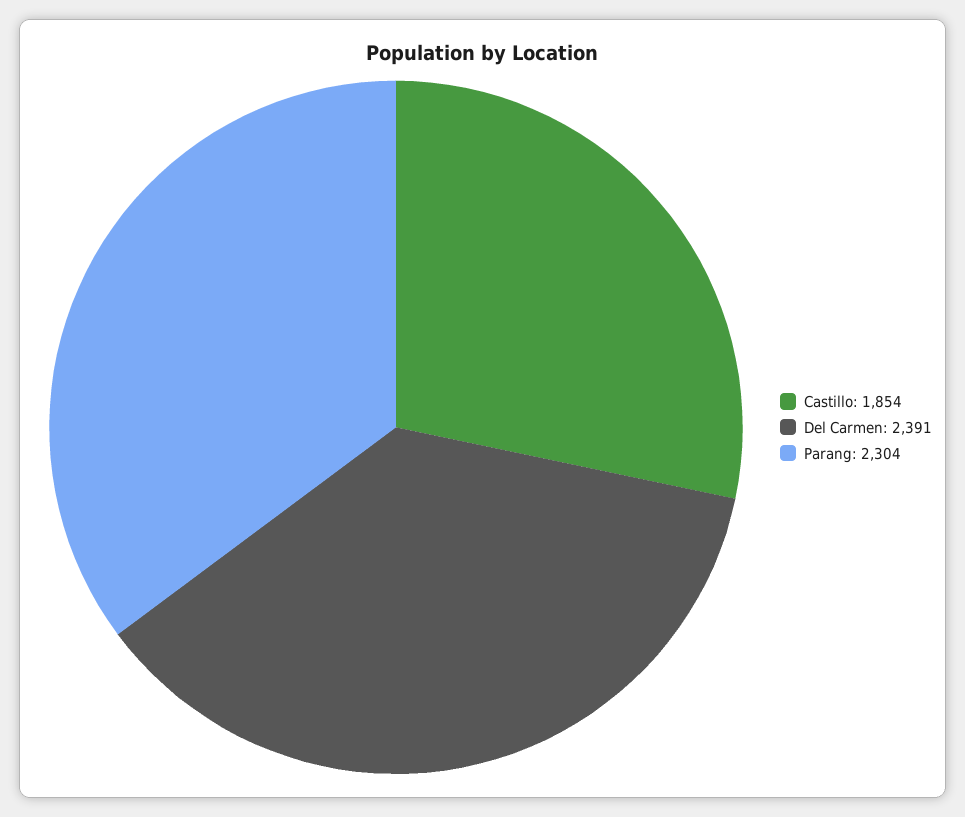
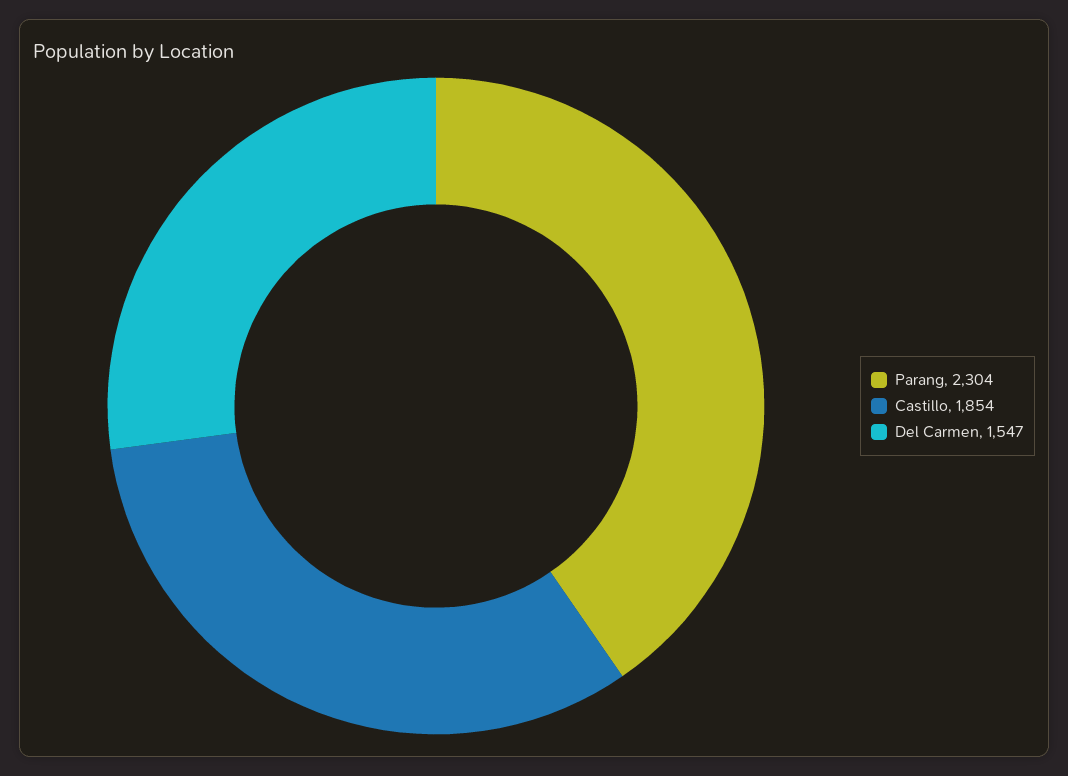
Del Carmen: 2391 -> 1547

